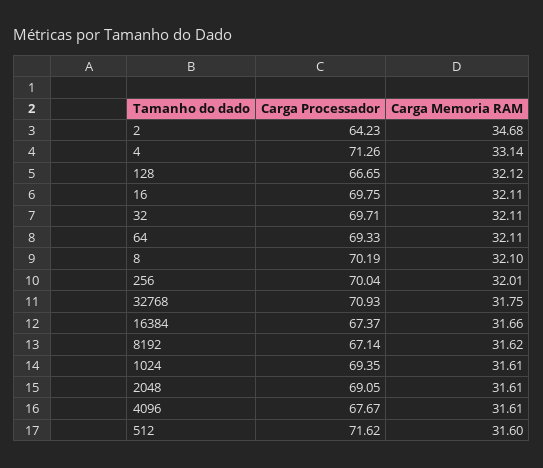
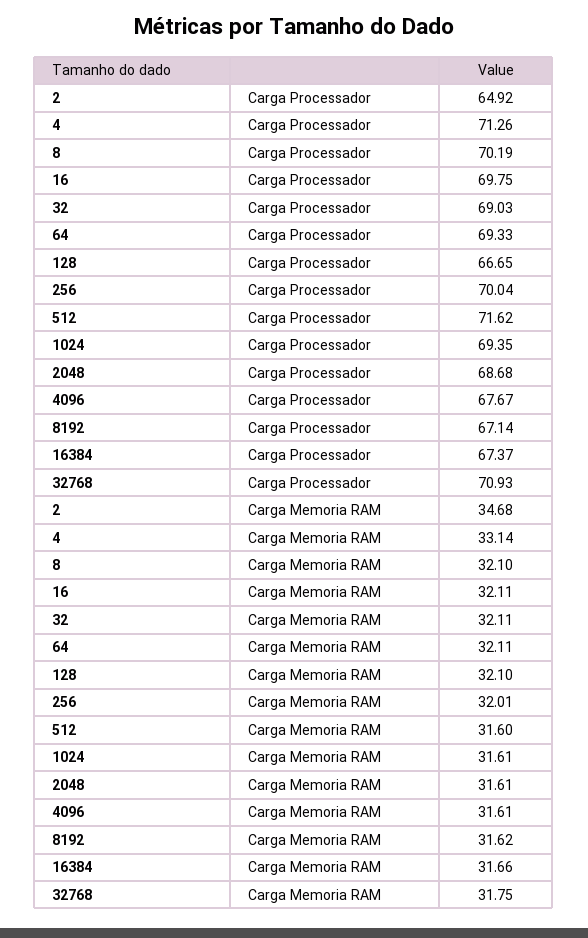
Carga Processador, 2: 64.23 -> 64.92
Carga Memoria RAM, 128: 32.12 -> 32.1
Carga Processador, 32: 69.71 -> 69.03
Carga Processador, 2048: 69.05 -> 68.68

